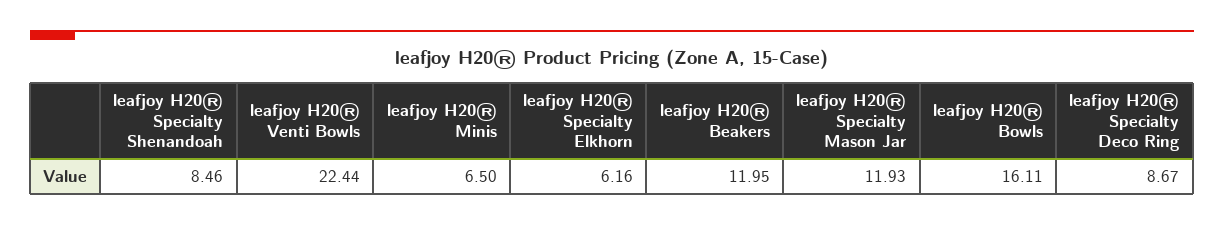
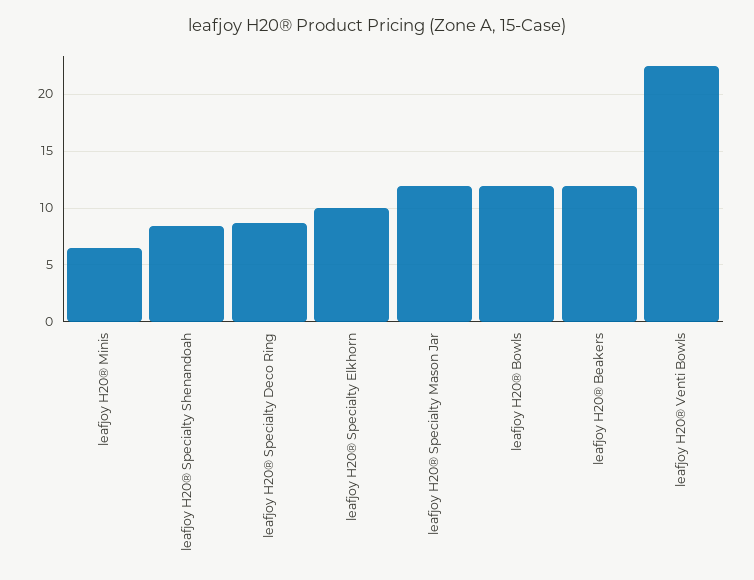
leafjoy H20® Specialty Elkhorn: 6.16 -> 10
leafjoy H20® Bowls: 16.11 -> 12

